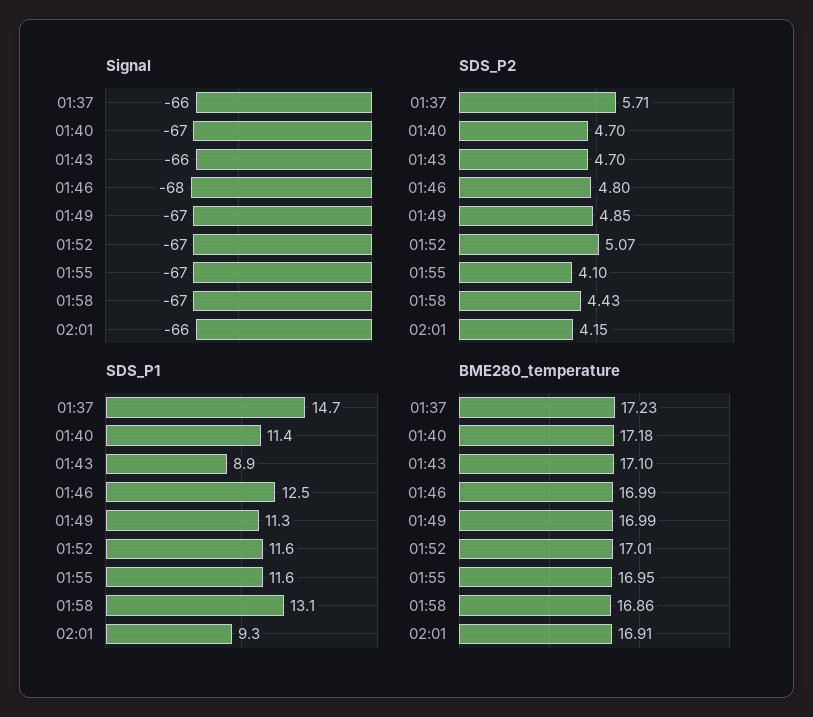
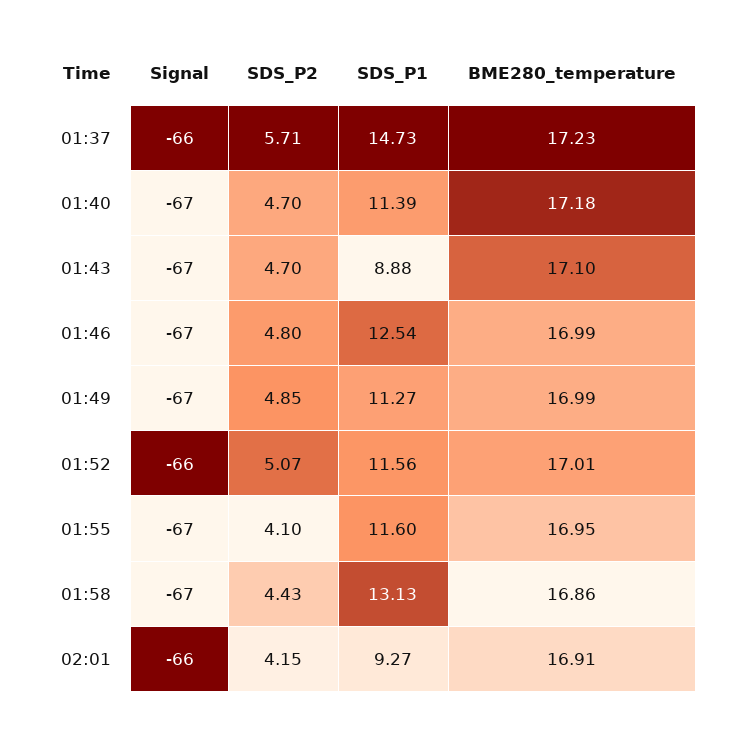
Signal, 01:43: -66 -> -67
Signal, 01:46: -68 -> -67
Signal, 01:52: -67 -> -66

